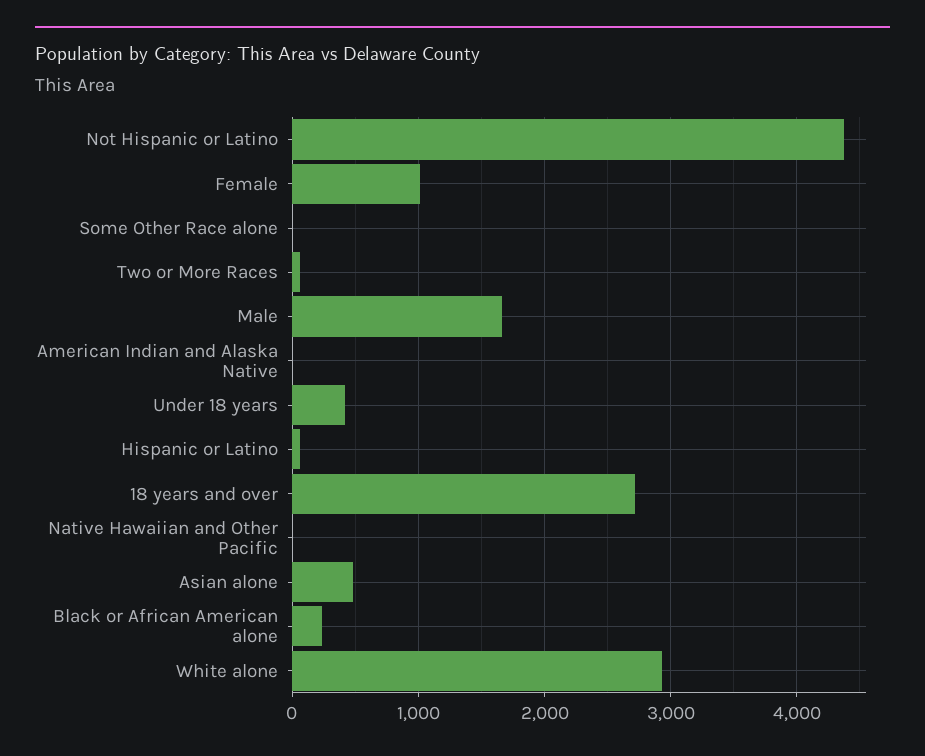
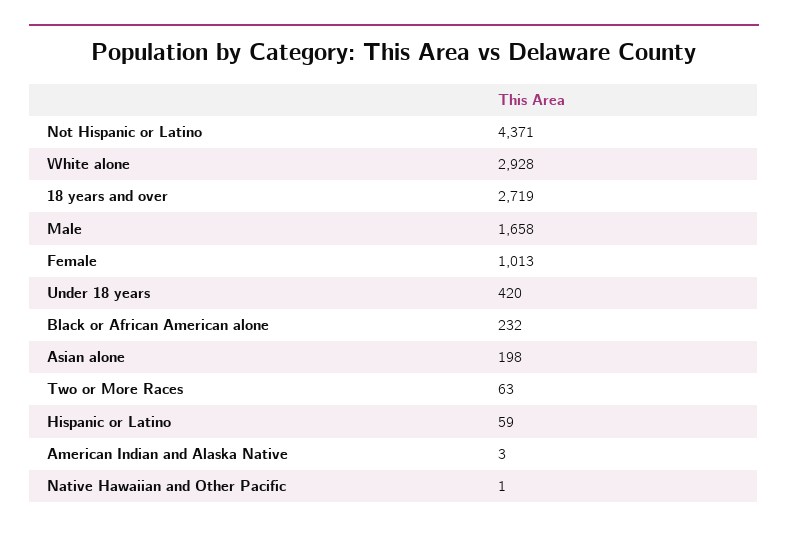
Some Other Race alone: 0 -> none
Asian alone: 500 -> 198

